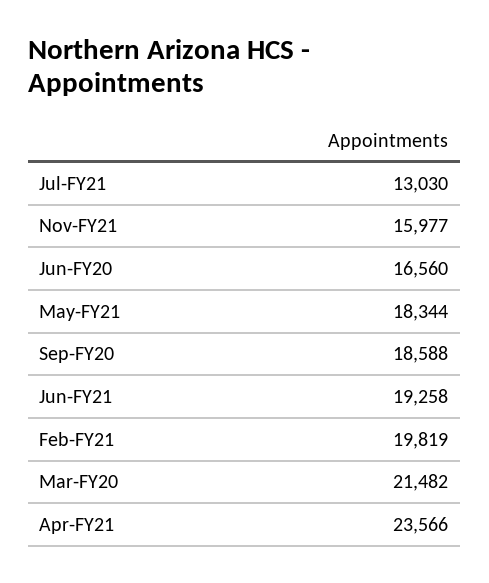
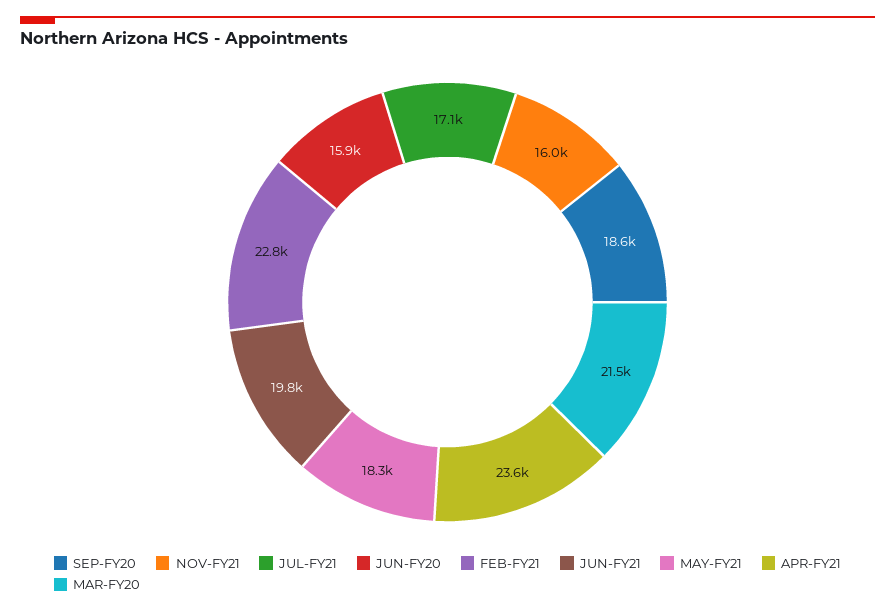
Jul-FY21: 13030 -> 17100
Jun-FY20: 16560 -> 15900
Jun-FY21: 19258 -> 19800
Feb-FY21: 19819 -> 22800

